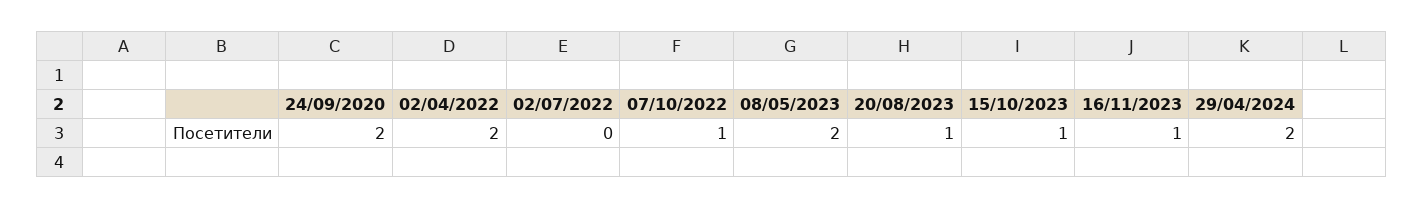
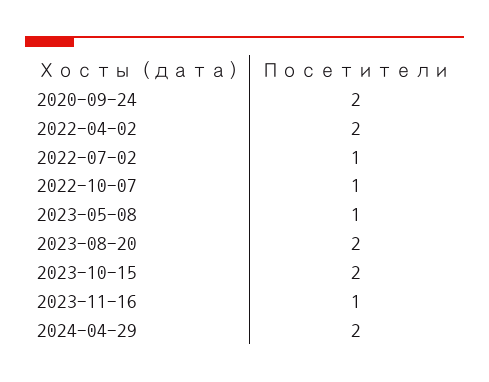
02/07/2022: 0 -> 1
08/05/2023: 2 -> 1
20/08/2023: 1 -> 2
15/10/2023: 1 -> 2

